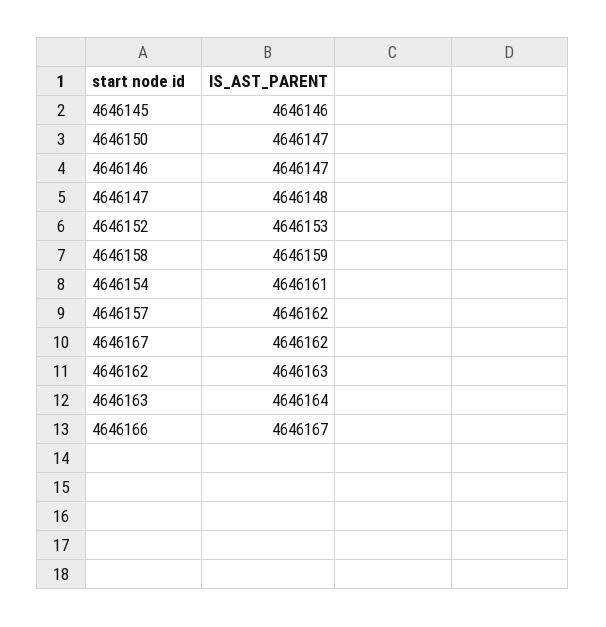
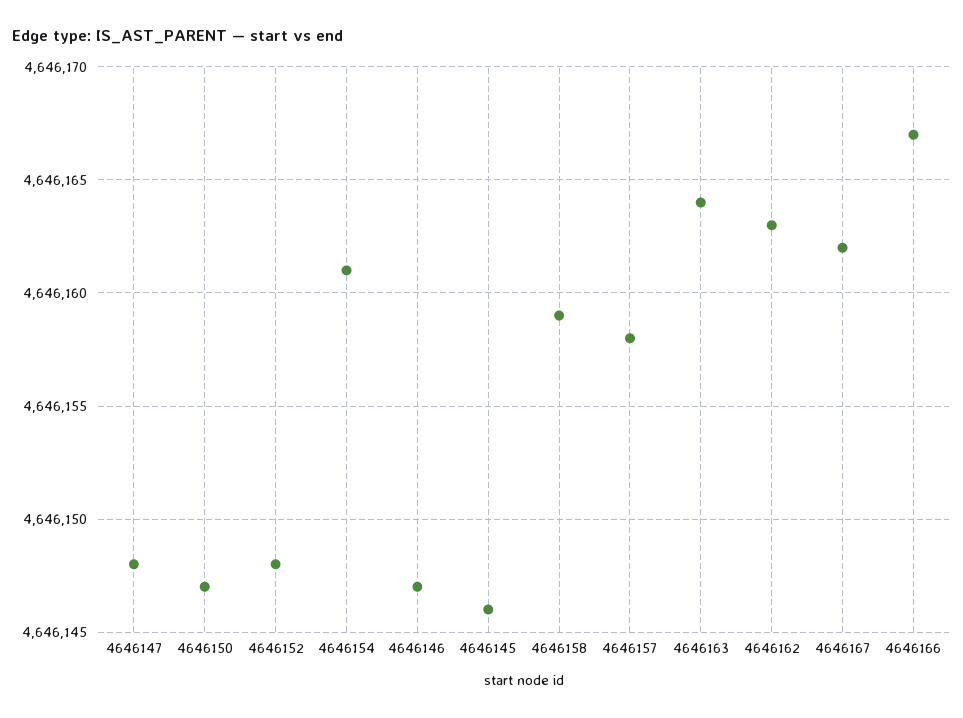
4646152: 4646153 -> 4646148
4646157: 4646162 -> 4646158

